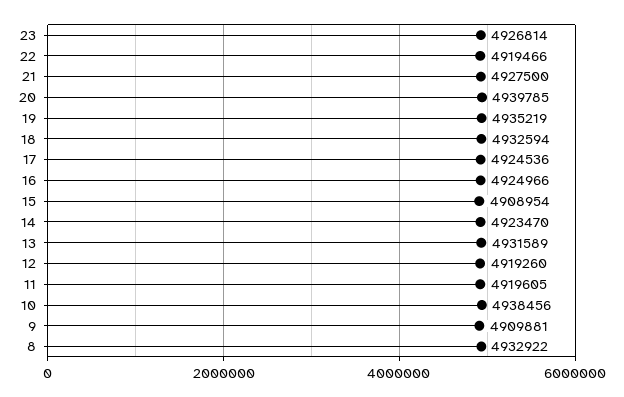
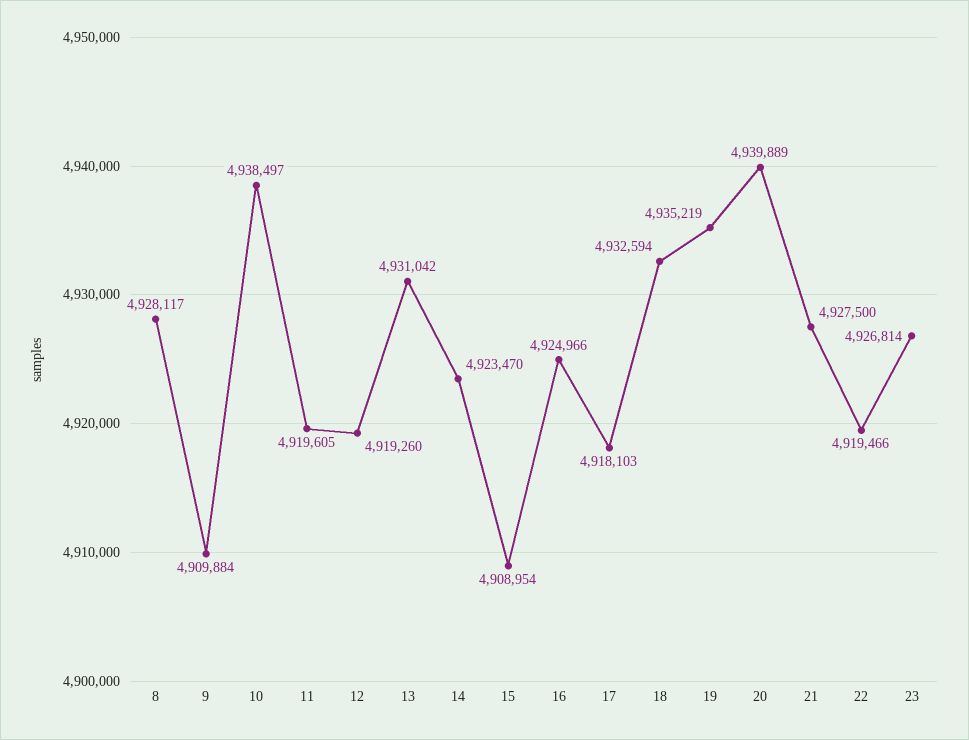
20: 4939785 -> 4939889
17: 4924536 -> 4918103
13: 4931589 -> 4931042
10: 4938456 -> 4938497
9: 4909881 -> 4909884
8: 4932922 -> 4928117

